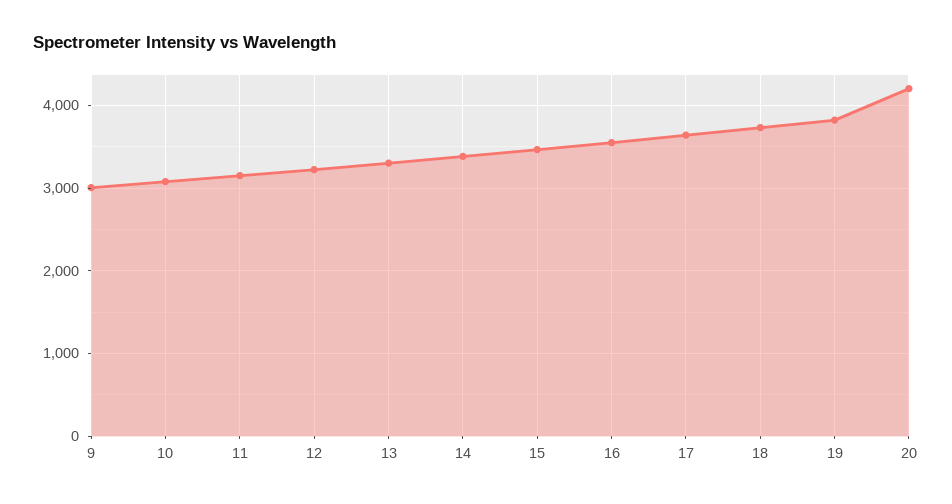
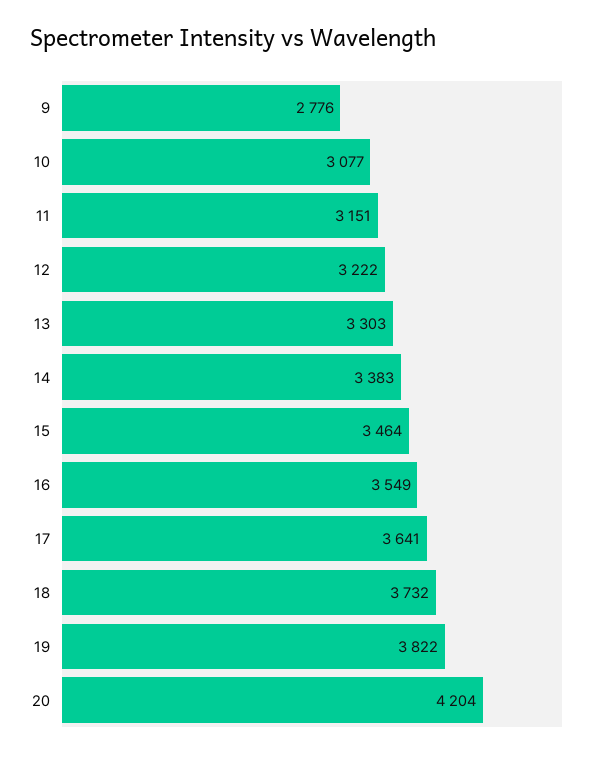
9: 3000 -> 2776

